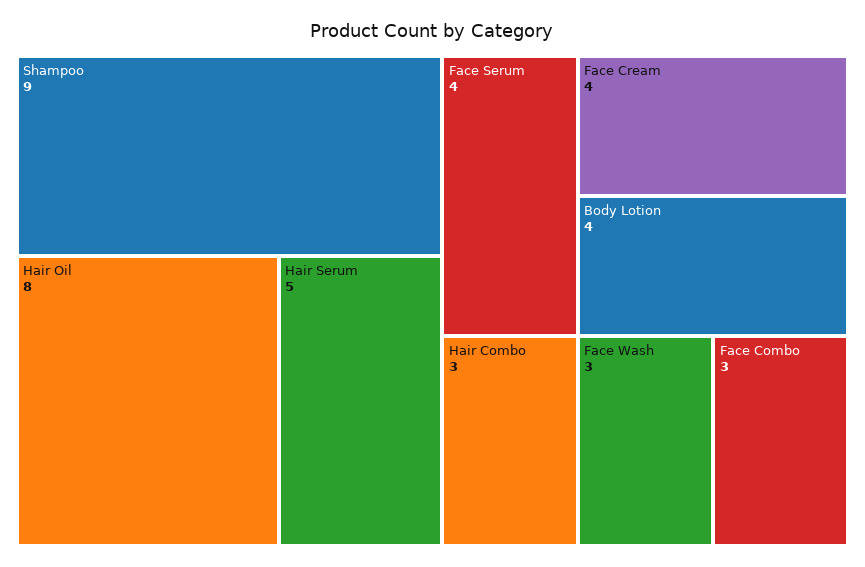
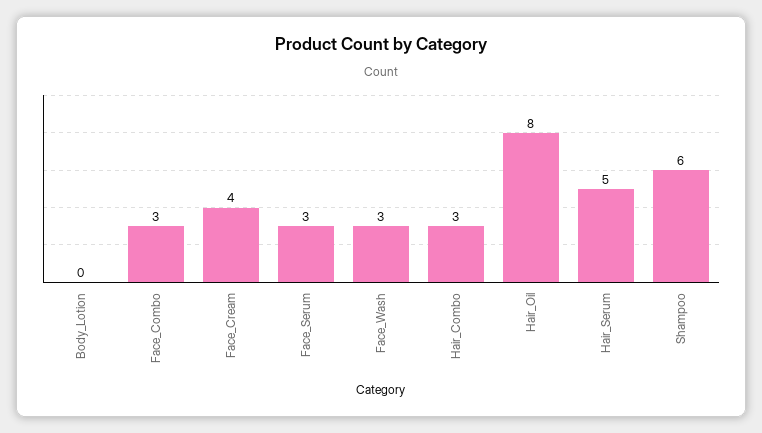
Shampoo: 9 -> 6
Face Serum: 4 -> 3
Body Lotion: 4 -> 0

